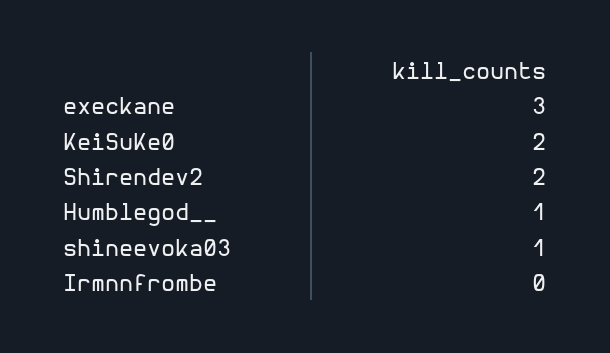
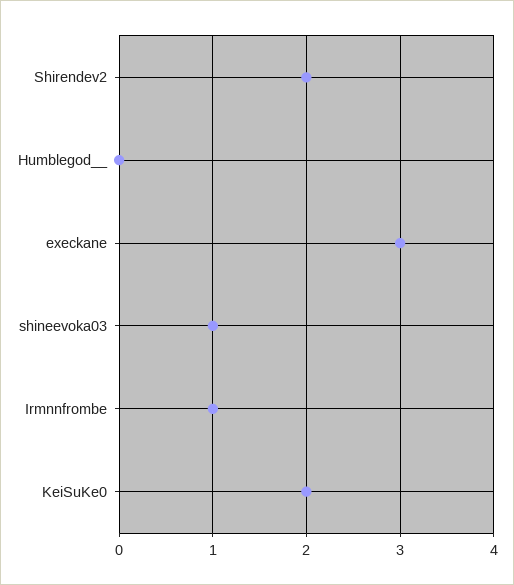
Humblegod__: 1 -> 0
Irmnnfrombe: 0 -> 1

